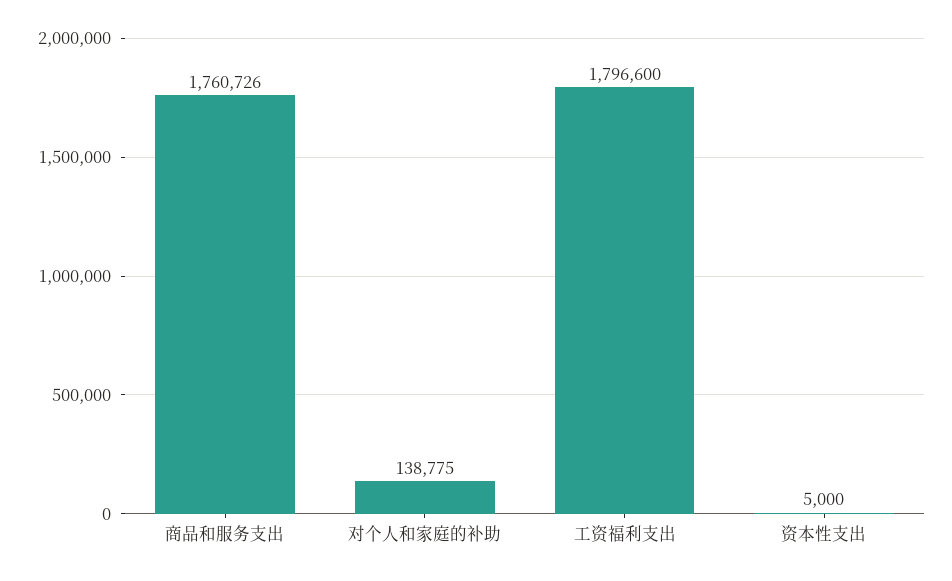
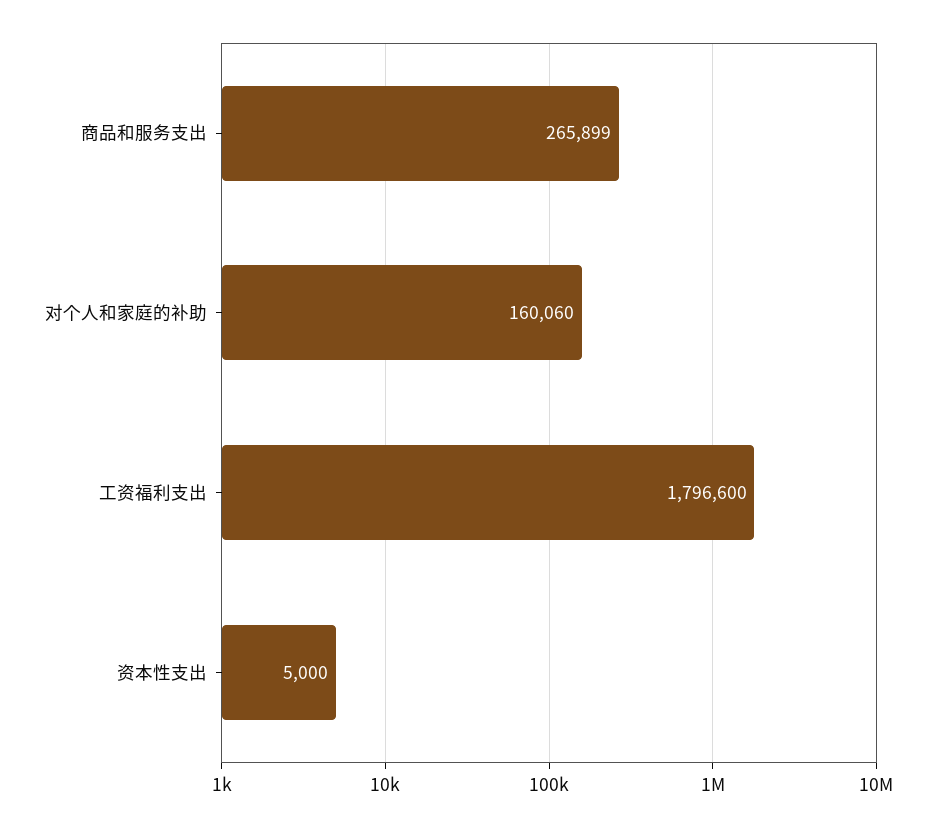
商品和服务支出: 1760726 -> 265899
对个人和家庭的补助: 138775 -> 160060

